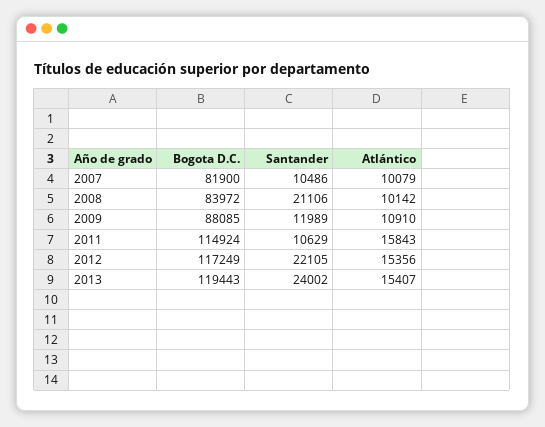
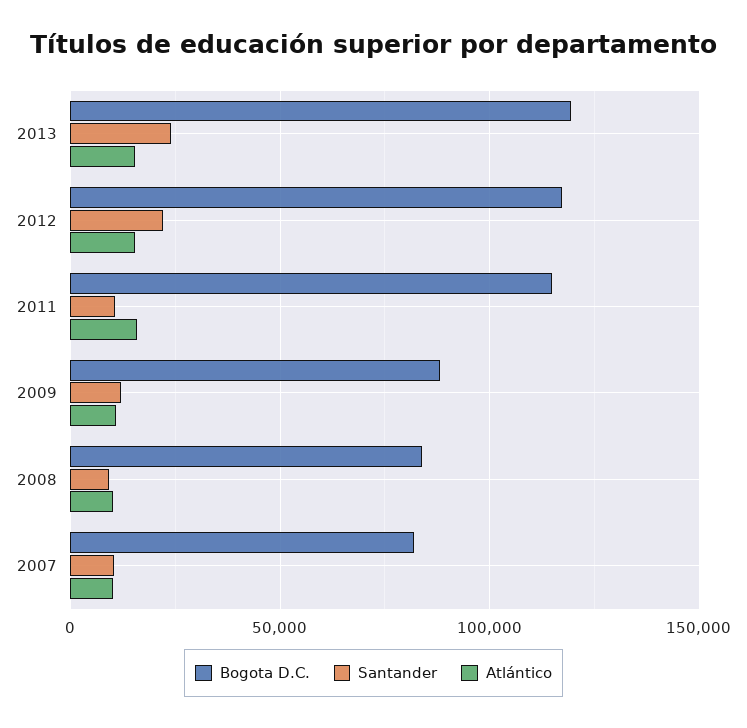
Santander, 2008: 21106 -> 10000

